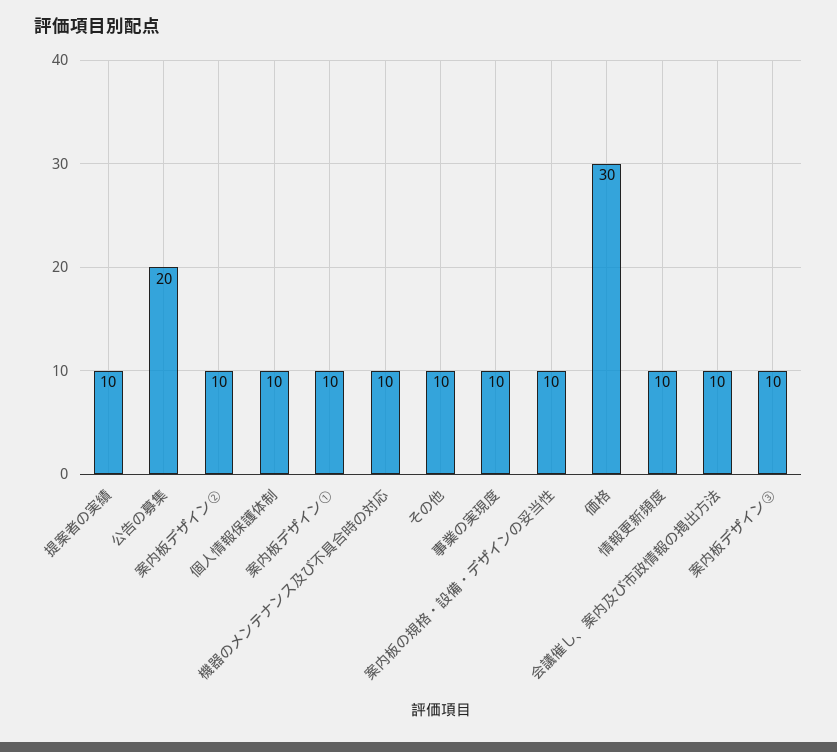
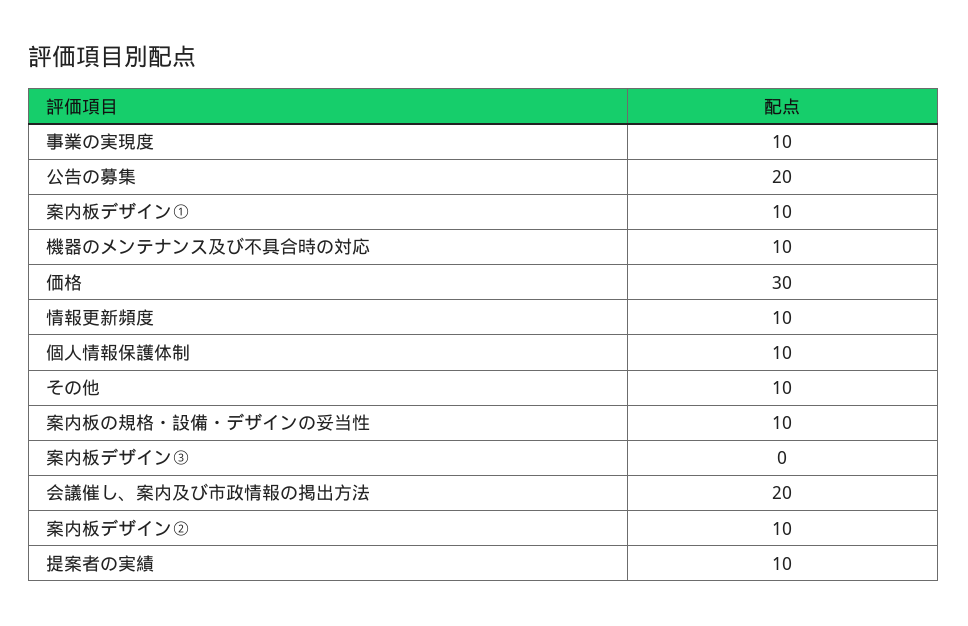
会議催し、案内及び市政情報の掲出方法: 10 -> 20
案内板デザイン③: 10 -> 0

